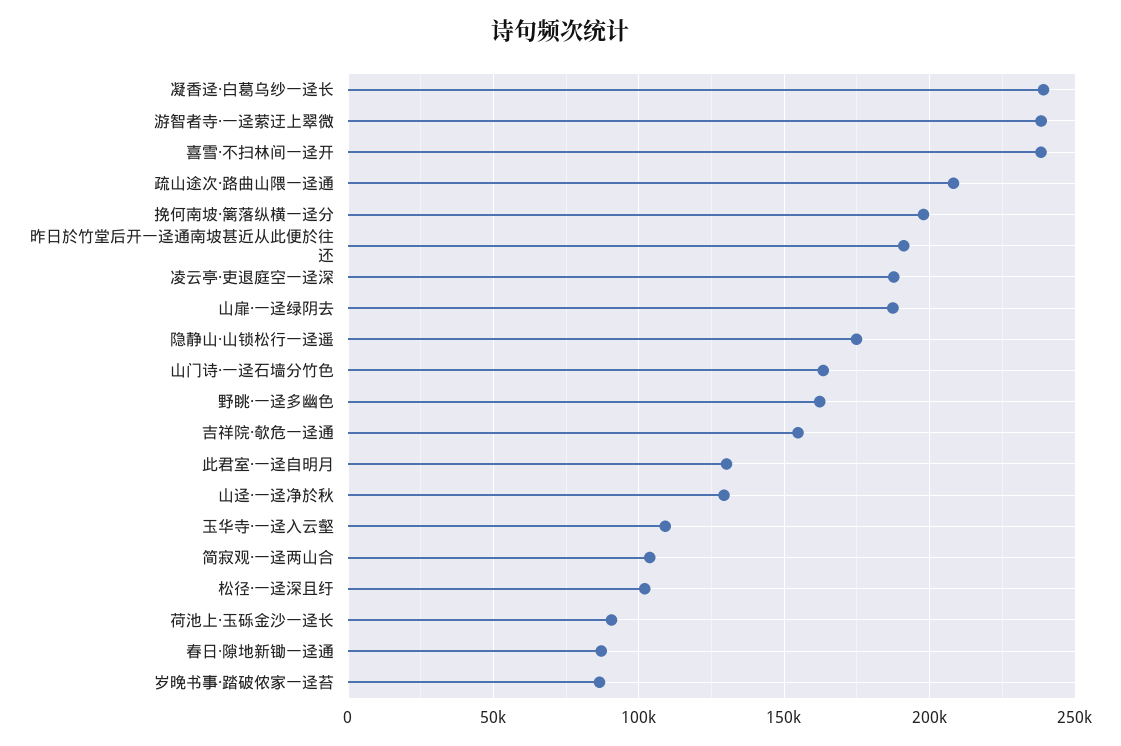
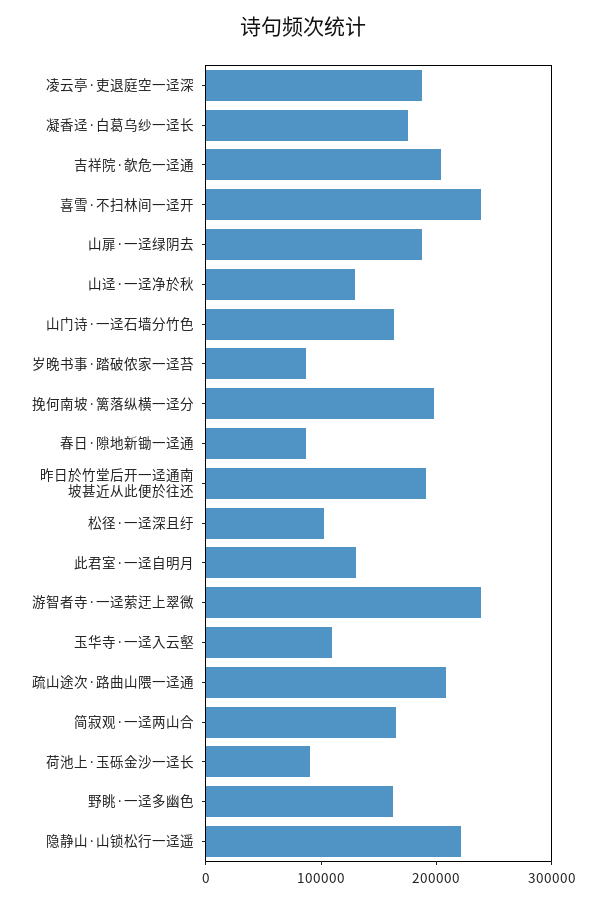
凝香迳·白葛乌纱一迳长: 240000 -> 180000
隐静山·山锁松行一迳遥: 175000 -> 220000
吉祥院·欹危一迳通: 155000 -> 200000
简寂观·一迳两山合: 105000 -> 160000

